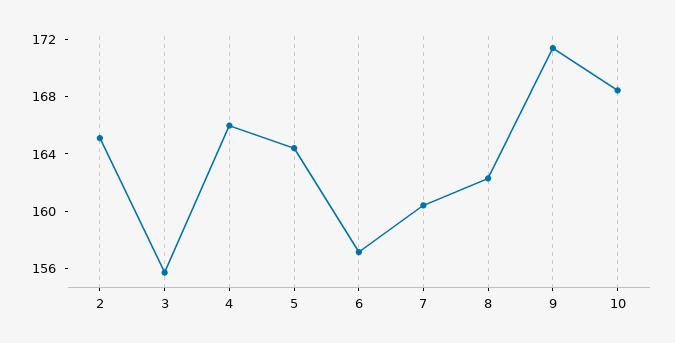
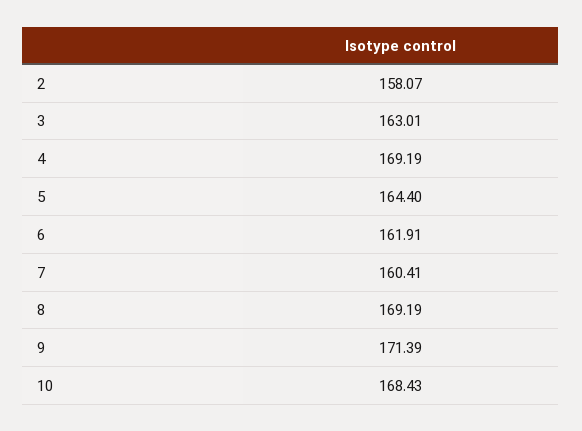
2: 165 -> 158.07
3: 156 -> 163.01
4: 166 -> 169.19
6: 157 -> 161.91
8: 162 -> 169.19

